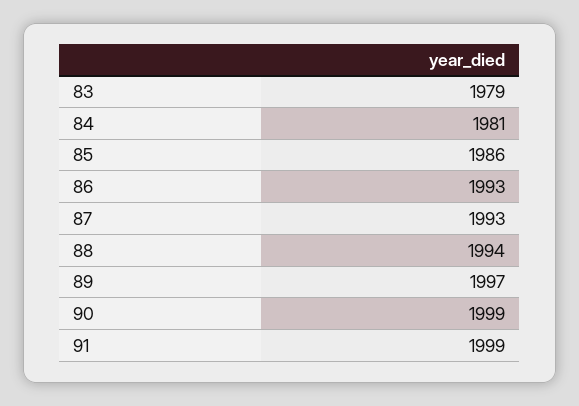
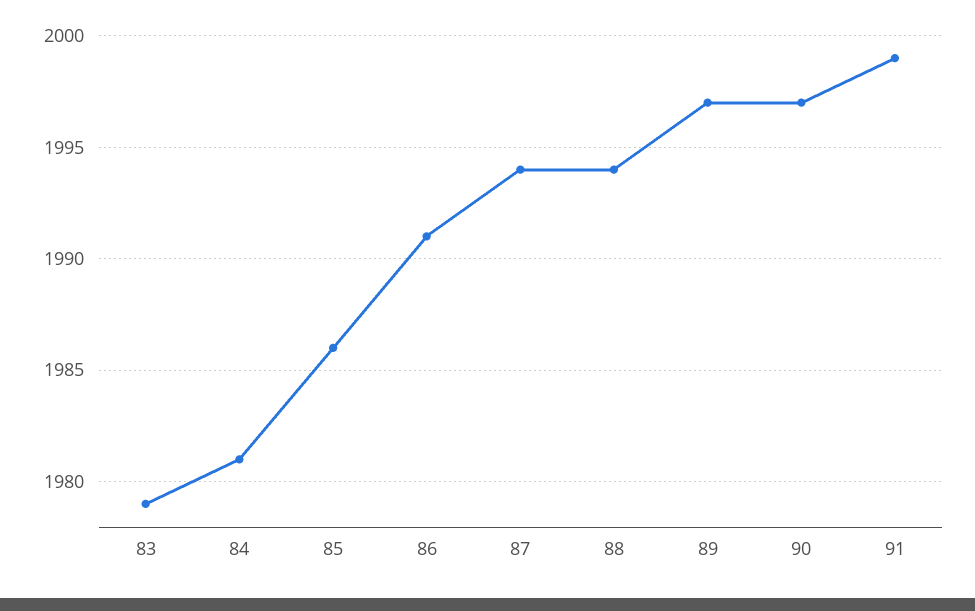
86: 1993 -> 1991
87: 1993 -> 1994
90: 1999 -> 1997

